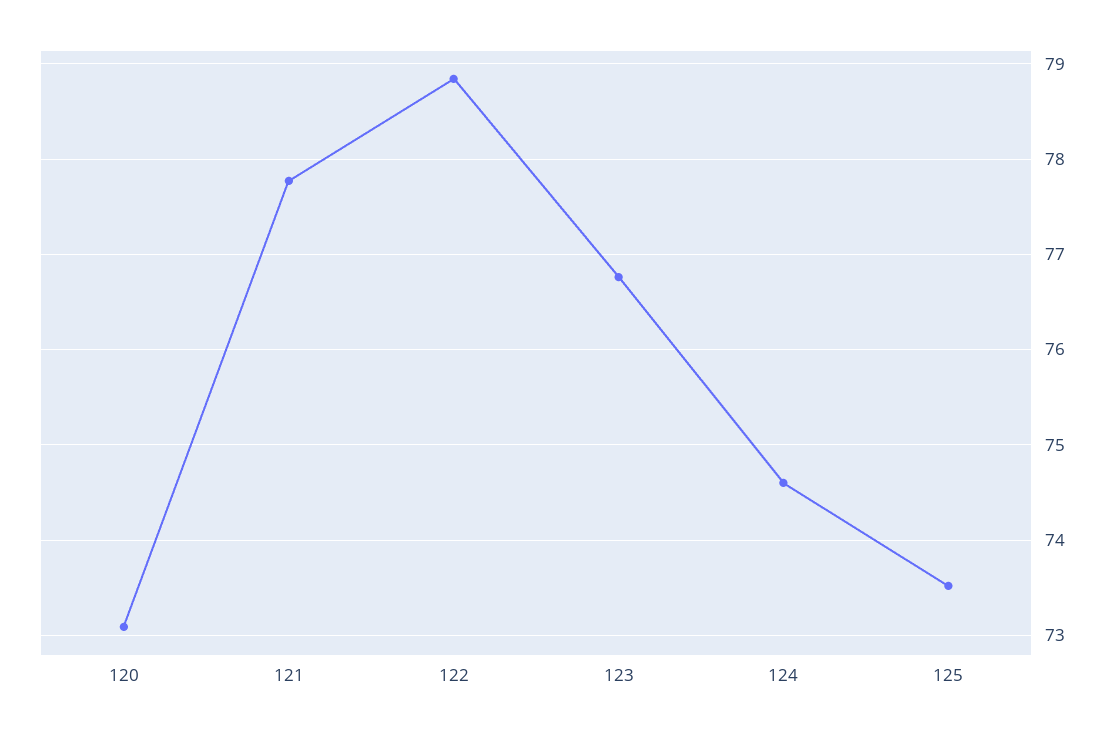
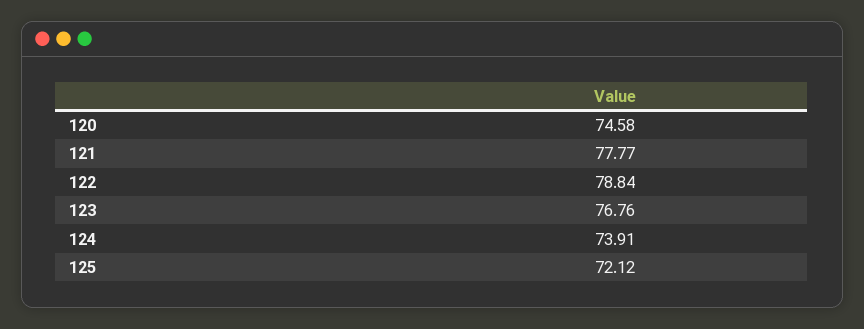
120: 73.1 -> 74.58
124: 74.6 -> 73.91
125: 73.5 -> 72.12

